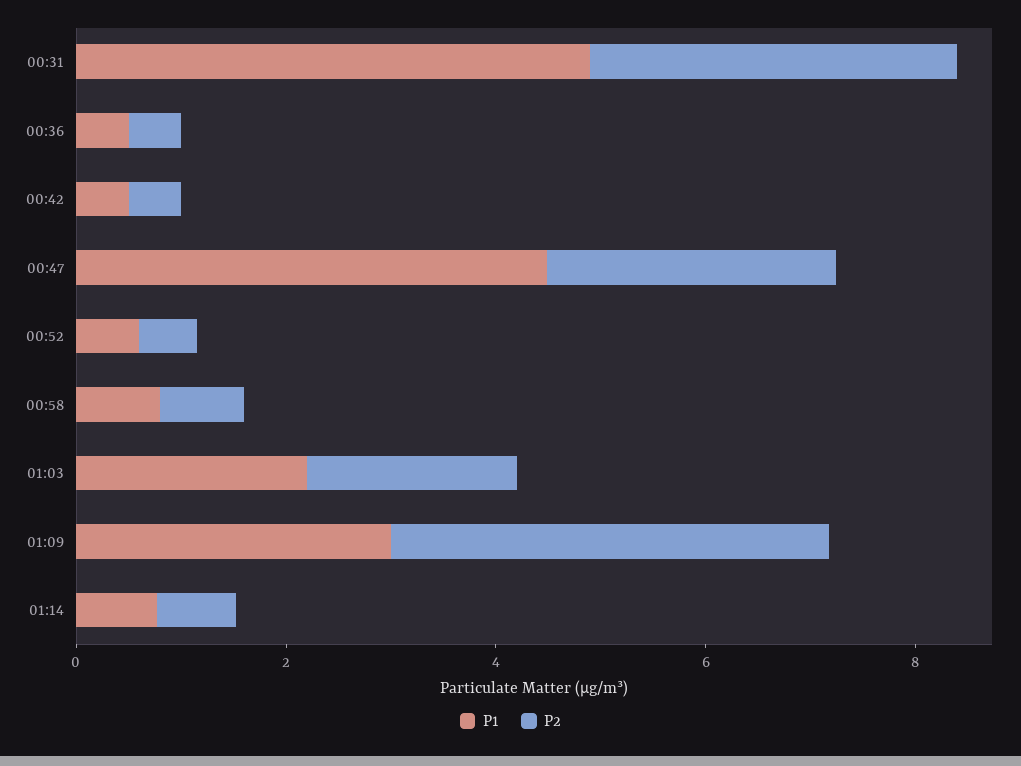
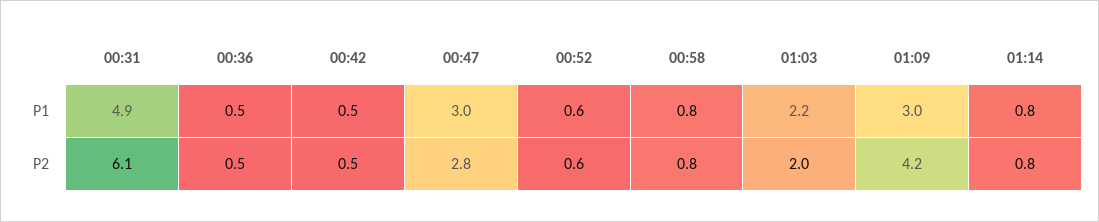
P2, 00:31: 3.5 -> 6.1
P1, 00:47: 4.5 -> 3

